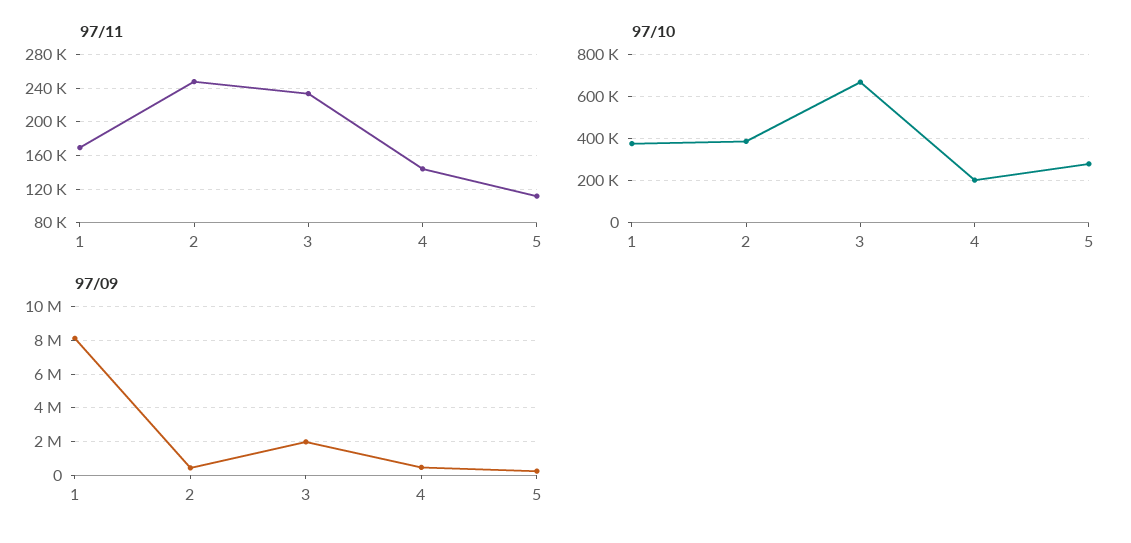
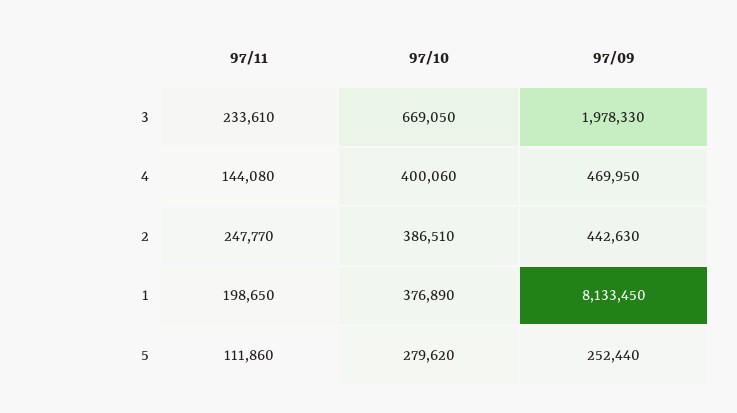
97/11, 1: 170000 -> 198650
97/10, 4: 200000 -> 400060

